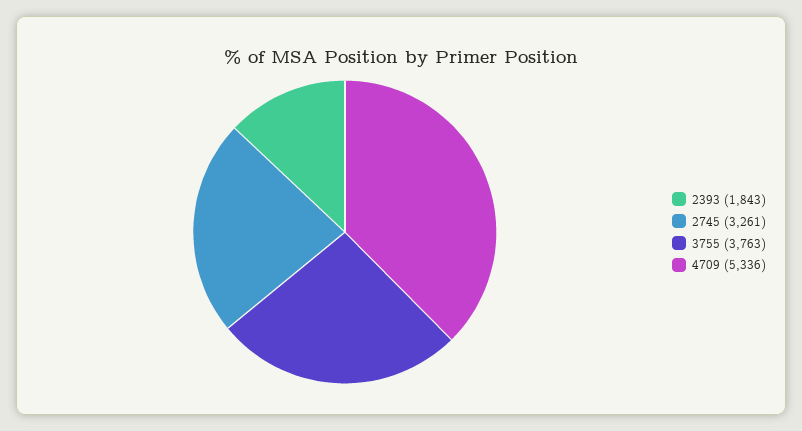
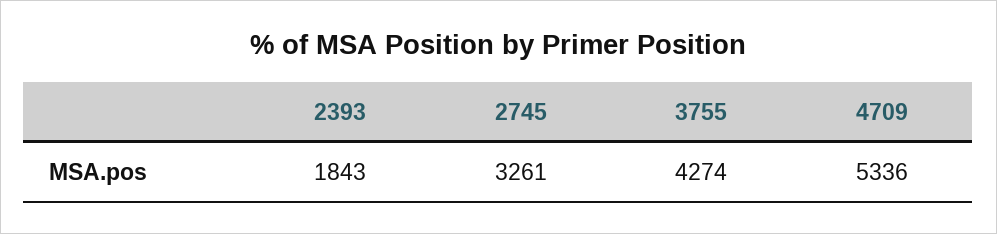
3755: 3763 -> 4274

